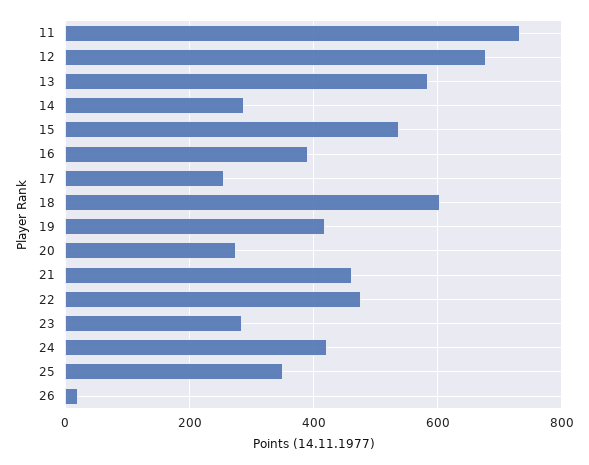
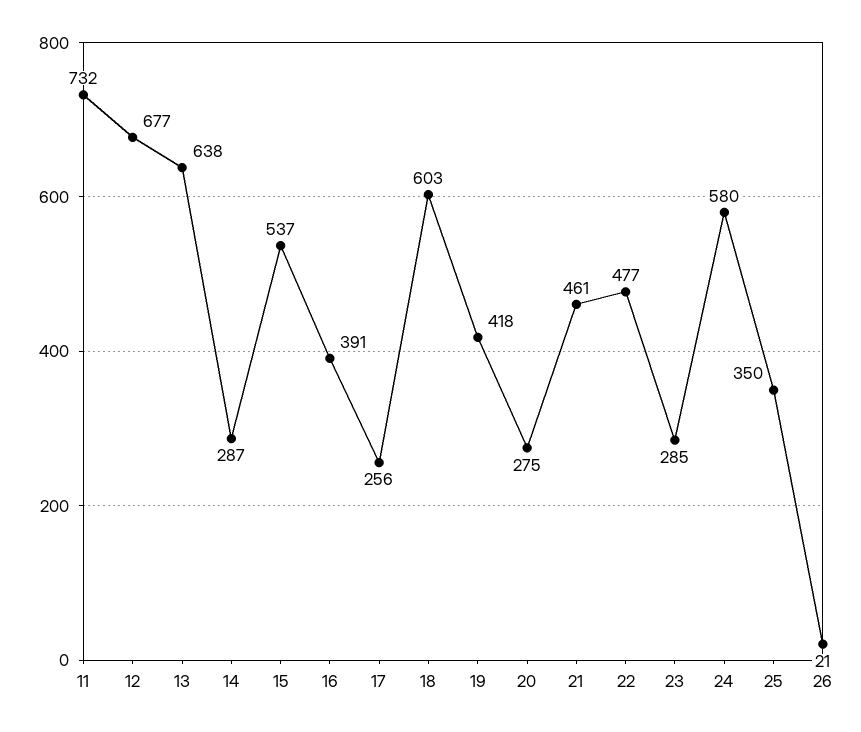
13: 580 -> 638
24: 420 -> 580

